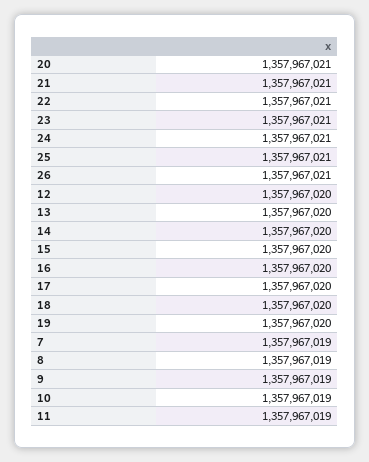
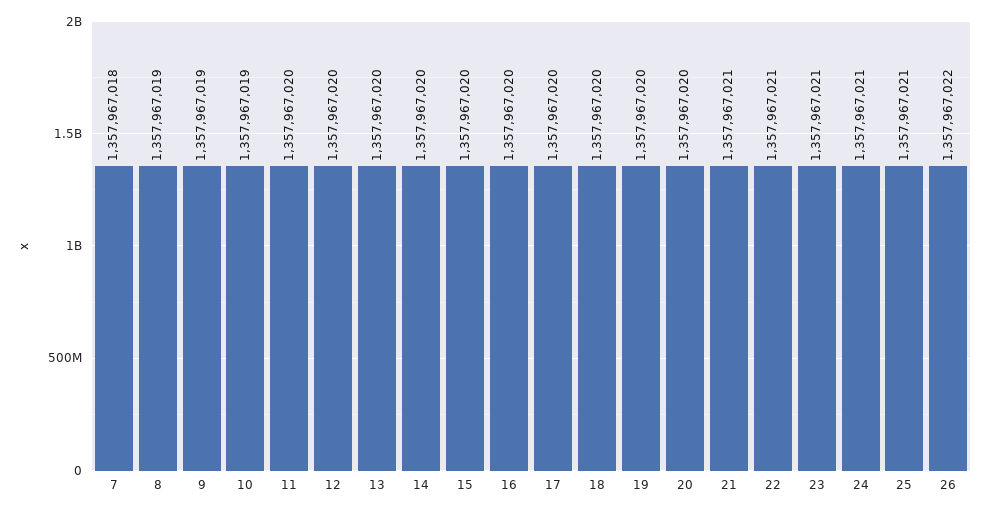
20: 1357967021 -> 1357967020
26: 1357967021 -> 1357967022
7: 1357967019 -> 1357967018
11: 1357967019 -> 1357967020

